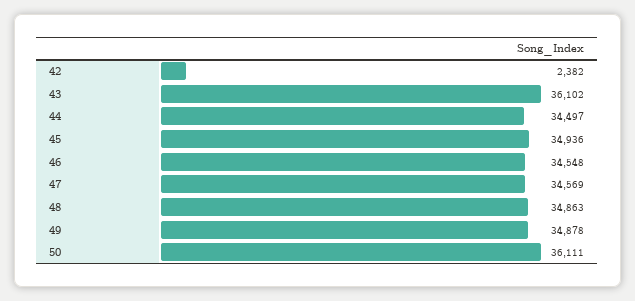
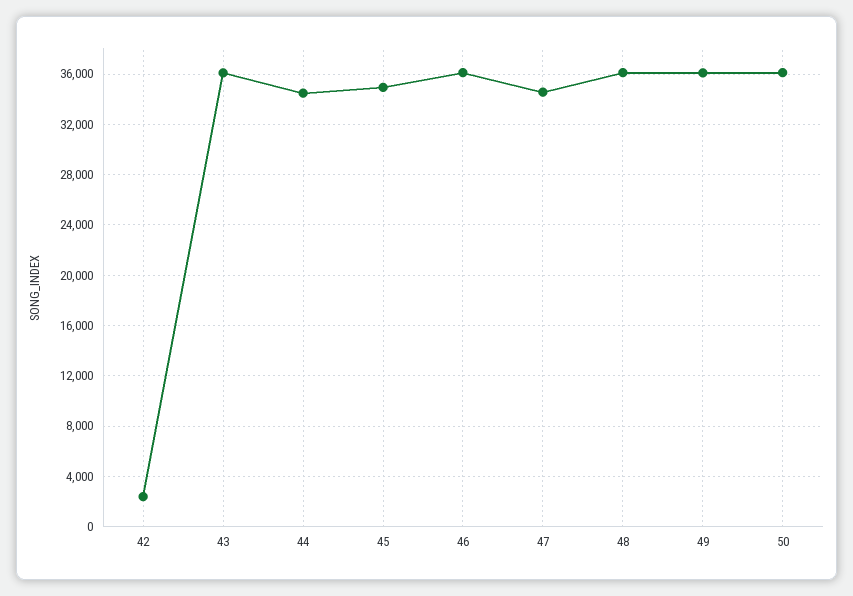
46: 34548 -> 36000
48: 34863 -> 36000
49: 34878 -> 36000

